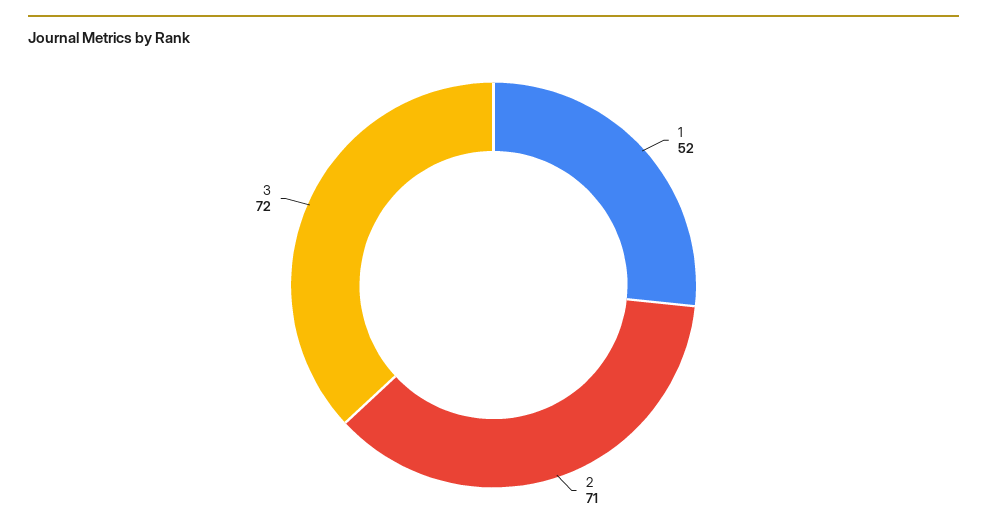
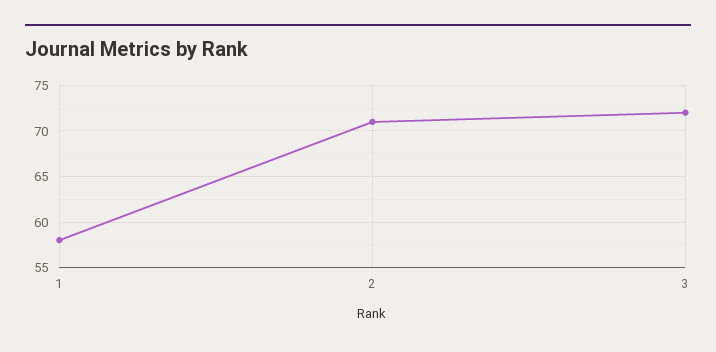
1: 52 -> 58

